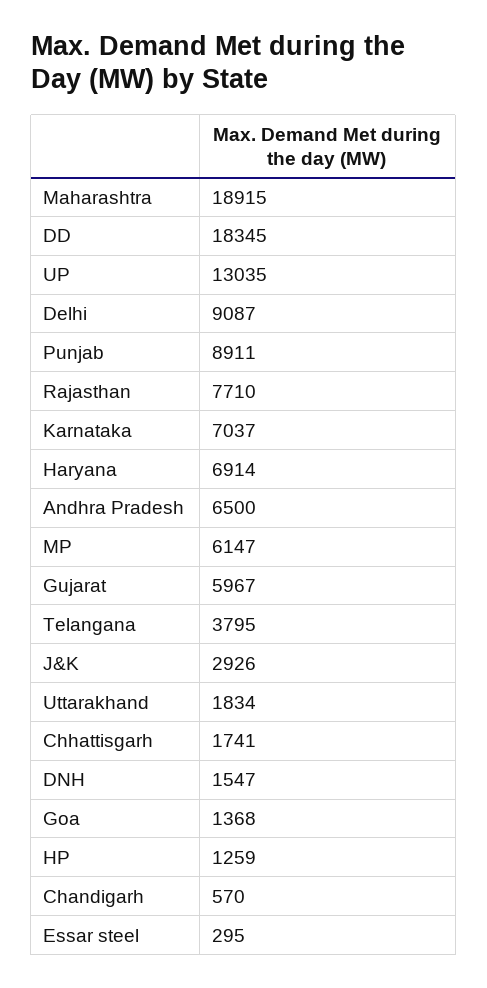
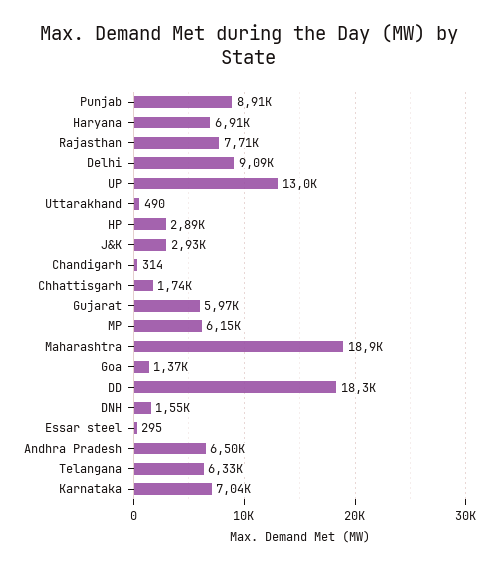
Telangana: 3795 -> 6330
Uttarakhand: 1834 -> 490
HP: 1259 -> 2890
Chandigarh: 570 -> 314

